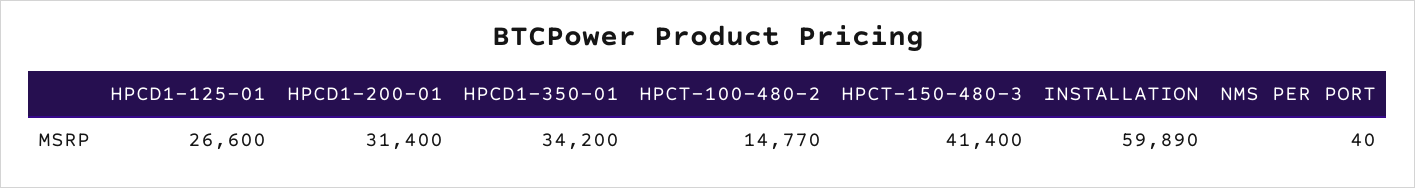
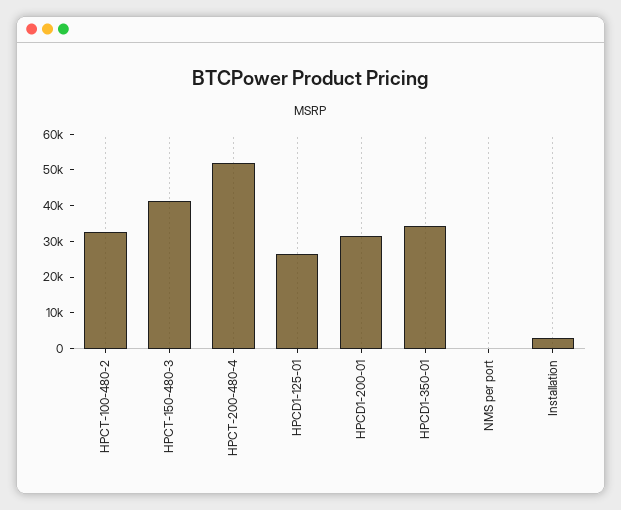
HPCT-100-480-2: 14770 -> 32500
INSTALLATION: 59890 -> 2500
HPCT-200-480-4: none -> 52500

